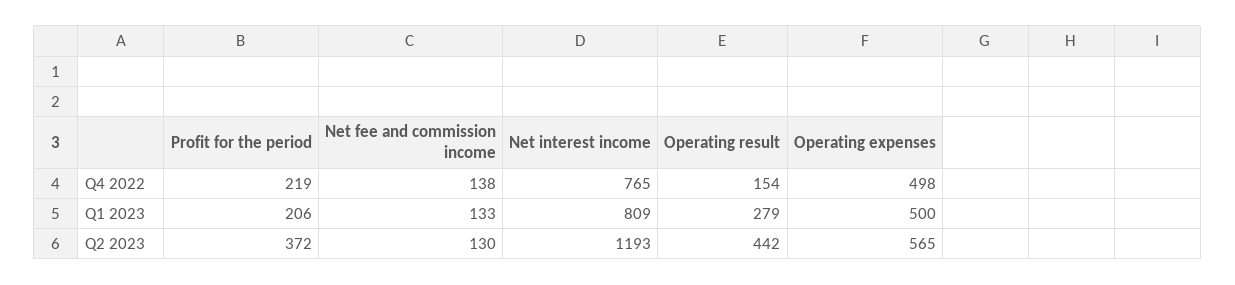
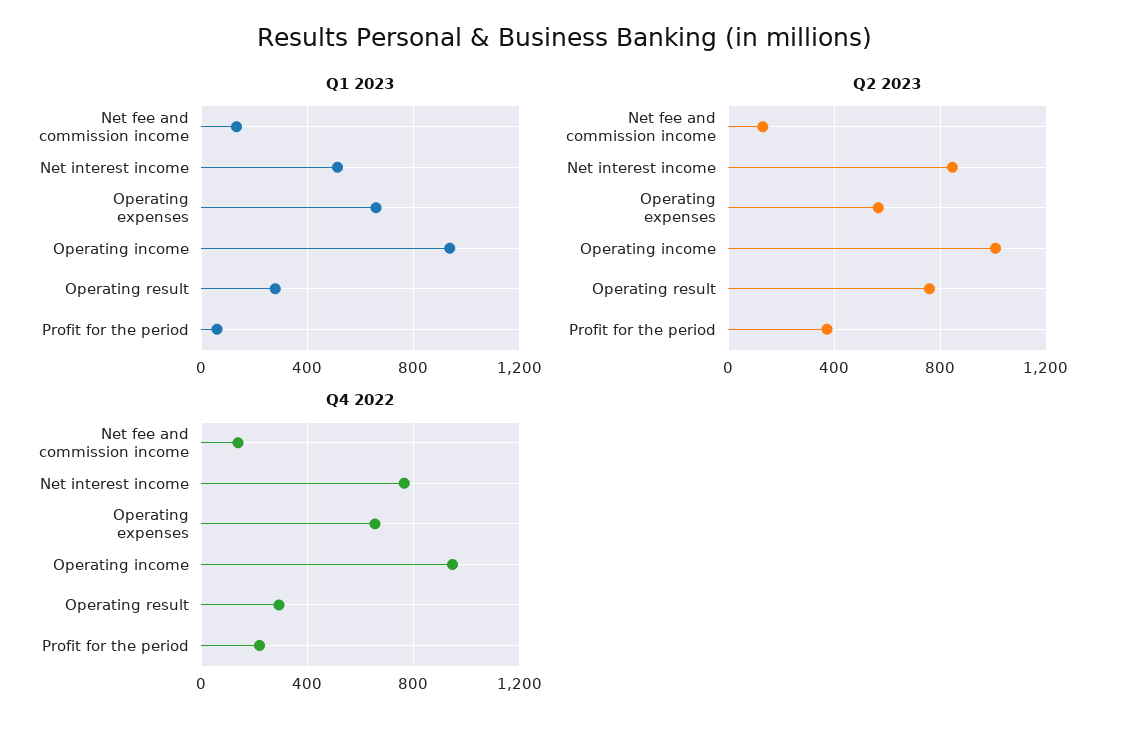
Q4 2022, Operating result: 154 -> 300
Q4 2022, Operating expenses: 498 -> 650
Q1 2023, Profit for the period: 206 -> 50
Q1 2023, Net interest income: 809 -> 500
Q1 2023, Operating expenses: 500 -> 650
Q2 2023, Net interest income: 1193 -> 850
Q2 2023, Operating result: 442 -> 750
Q1 2023, Operating income: none -> 950
Q2 2023, Operating income: none -> 1000
Q4 2022, Operating income: none -> 950

